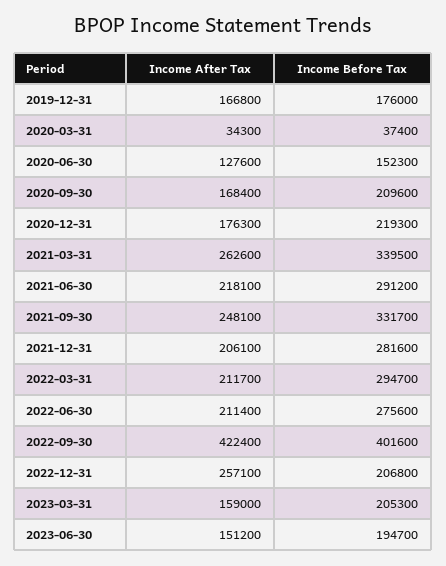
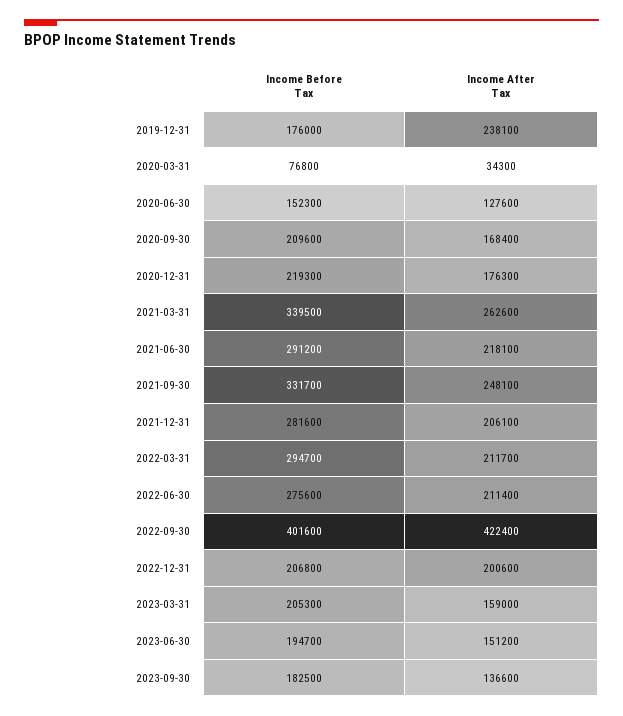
Income After Tax, 2019-12-31: 166800 -> 238100
Income Before Tax, 2020-03-31: 37400 -> 76800
Income After Tax, 2022-12-31: 257100 -> 200600
Income Before Tax, 2023-09-30: none -> 182500
Income After Tax, 2023-09-30: none -> 136600

